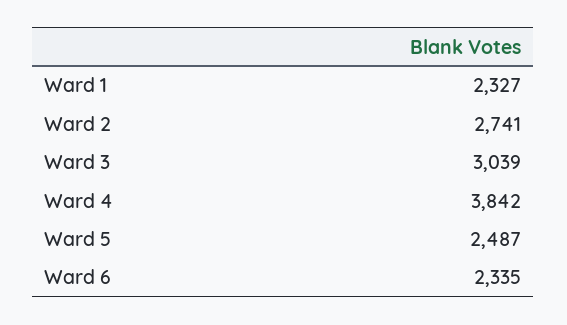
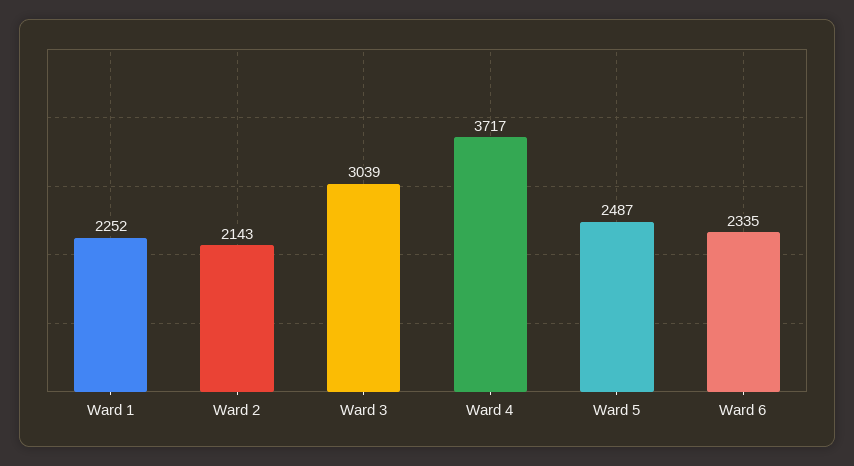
Ward 1: 2327 -> 2252
Ward 2: 2741 -> 2143
Ward 4: 3842 -> 3717

